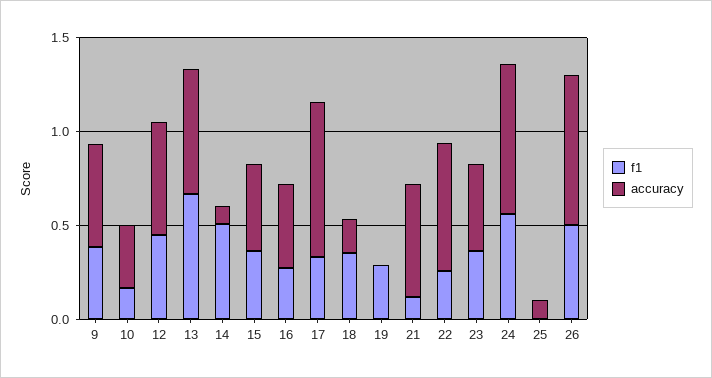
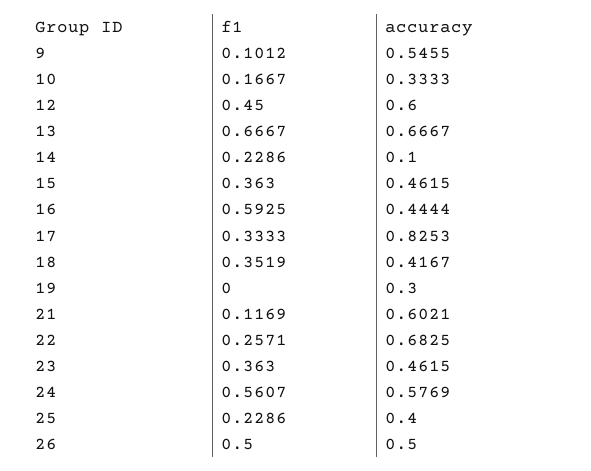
f1, 9: 0.4 -> 0.1012
f1, 14: 0.5 -> 0.2286
f1, 16: 0.3 -> 0.5925
accuracy, 18: 0.2 -> 0.4167
f1, 19: 0.3 -> 0
accuracy, 19: 0 -> 0.3
accuracy, 24: 0.8 -> 0.5769
f1, 25: 0 -> 0.2286
accuracy, 25: 0.1 -> 0.4
accuracy, 26: 0.8 -> 0.5

